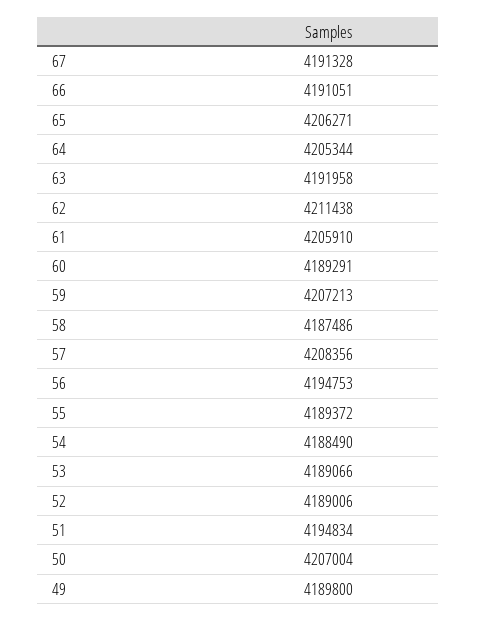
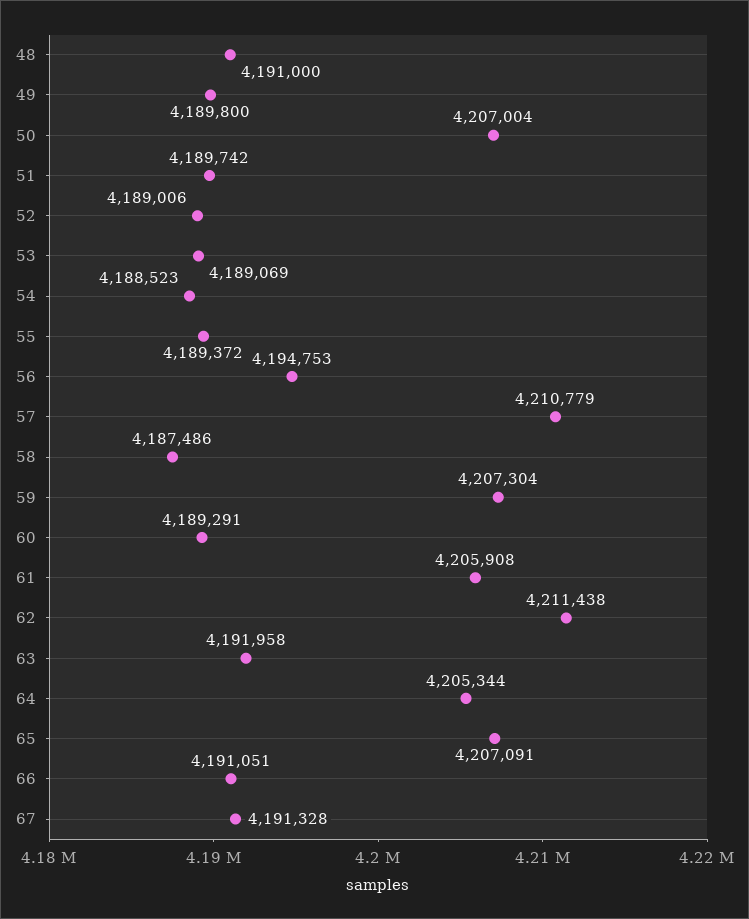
65: 4206271 -> 4207091
61: 4205910 -> 4205908
59: 4207213 -> 4207304
57: 4208356 -> 4210779
54: 4188490 -> 4188523
53: 4189066 -> 4189069
51: 4194834 -> 4189742
48: none -> 4191000

